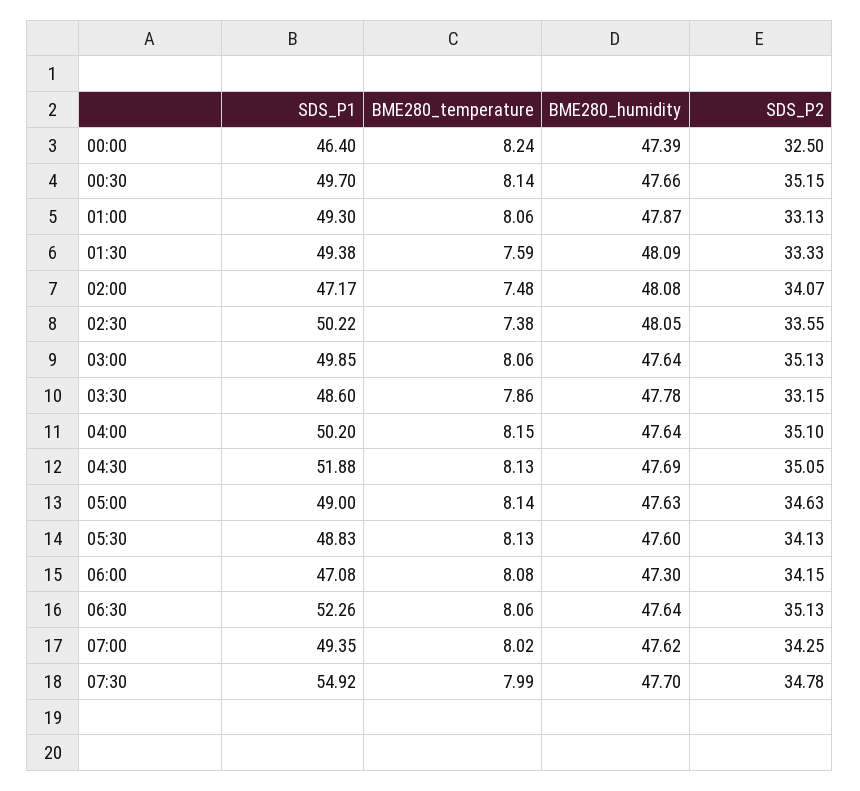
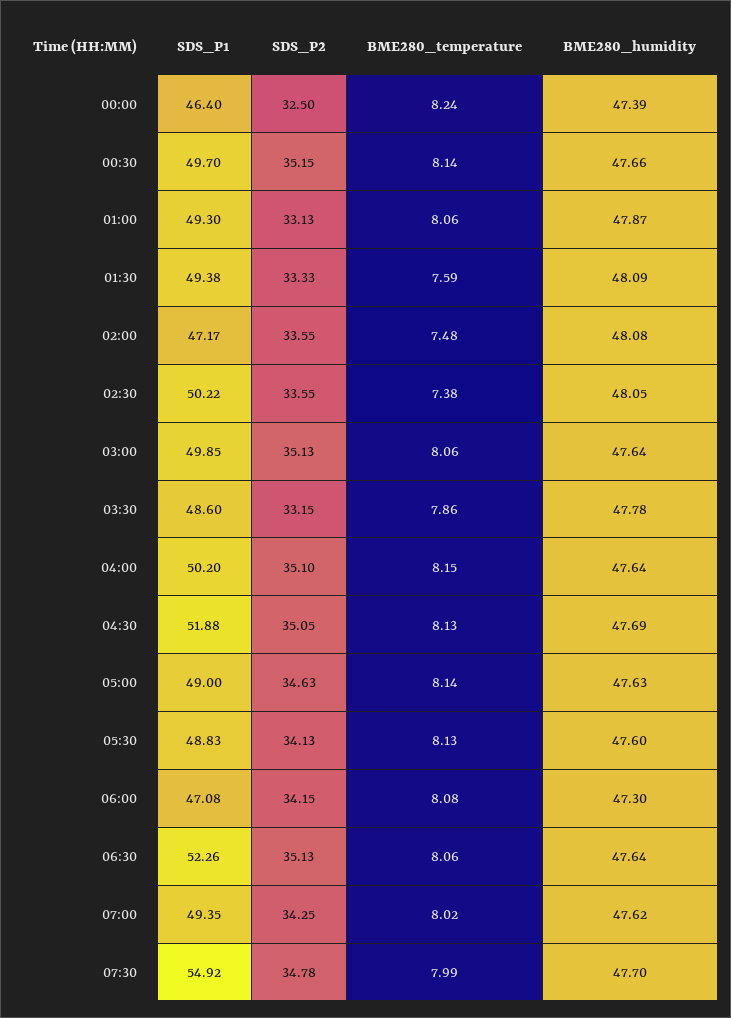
SDS_P2, 02:00: 34.07 -> 33.55

